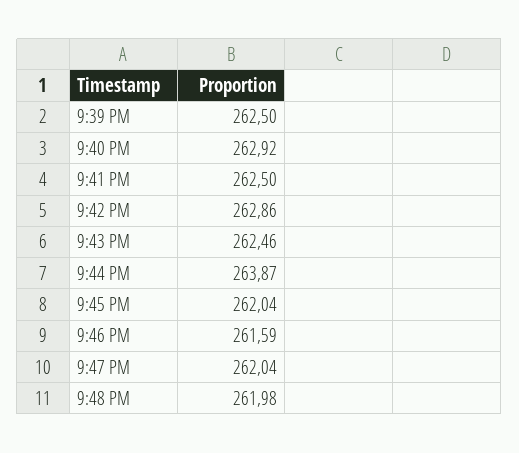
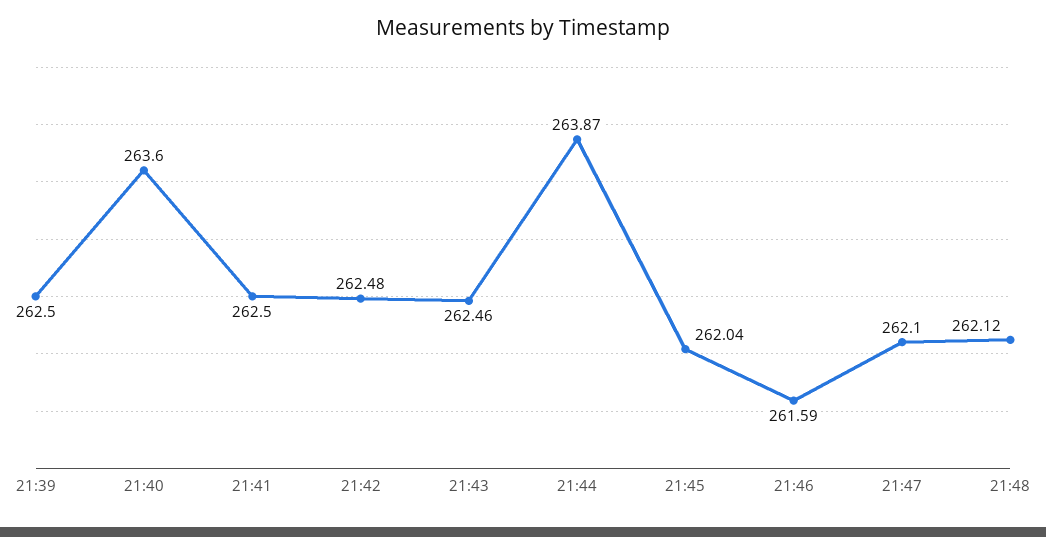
9:40 PM: 262.92 -> 263.6
9:42 PM: 262.86 -> 262.48
9:47 PM: 262.04 -> 262.1
9:48 PM: 261.98 -> 262.12

